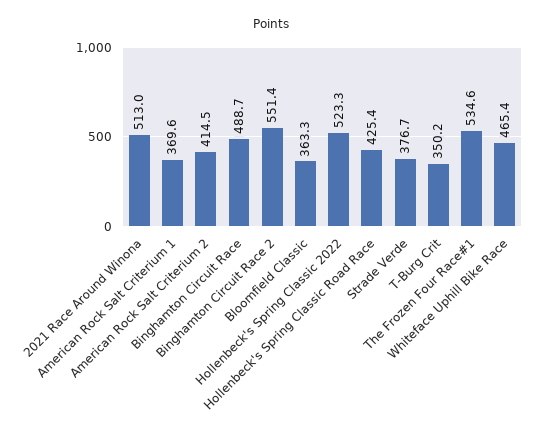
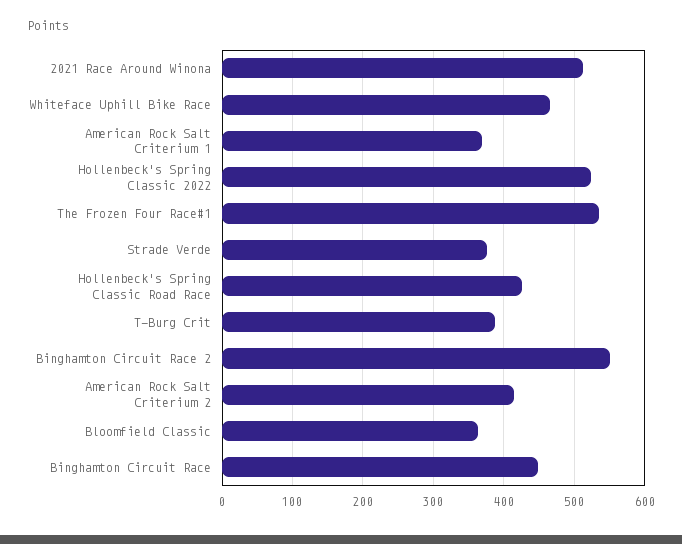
Binghamton Circuit Race: 488.7 -> 450
T-Burg Crit: 350.2 -> 390

